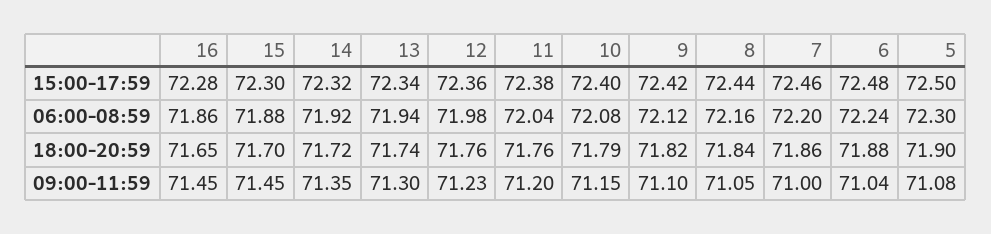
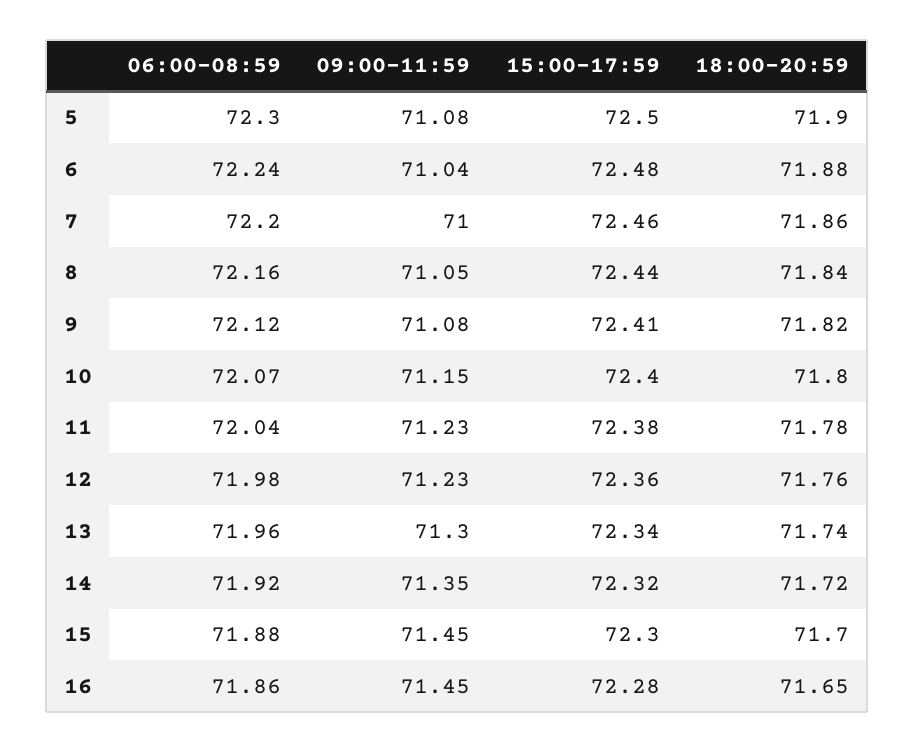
9, 15:00-17:59: 72.42 -> 72.41
13, 06:00-08:59: 71.94 -> 71.96
10, 06:00-08:59: 72.08 -> 72.07
11, 18:00-20:59: 71.76 -> 71.78
10, 18:00-20:59: 71.79 -> 71.8
11, 09:00-11:59: 71.2 -> 71.23
9, 09:00-11:59: 71.1 -> 71.08

